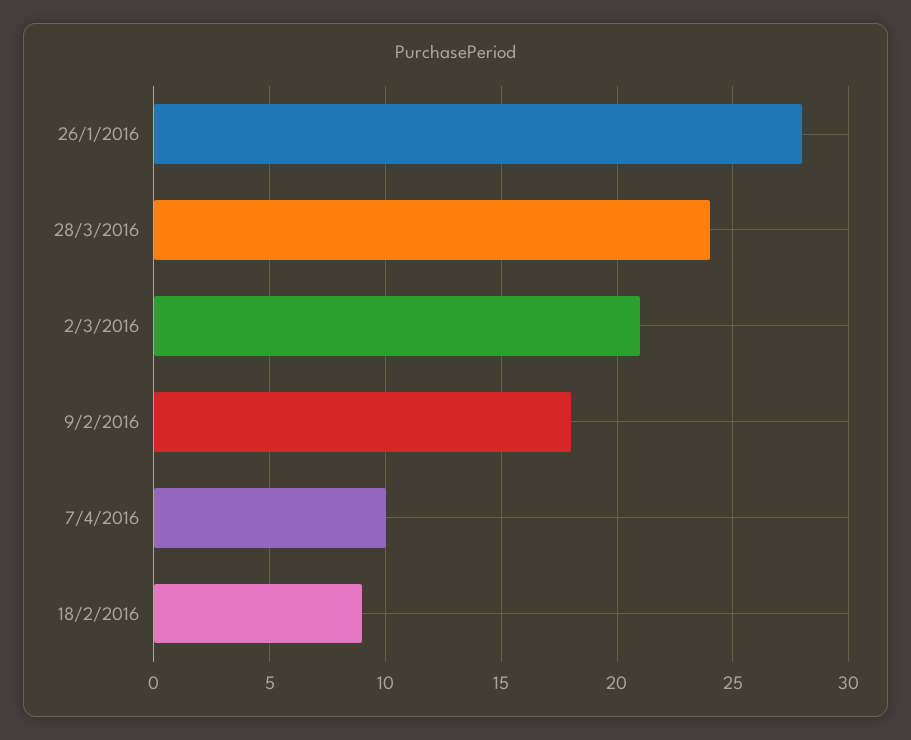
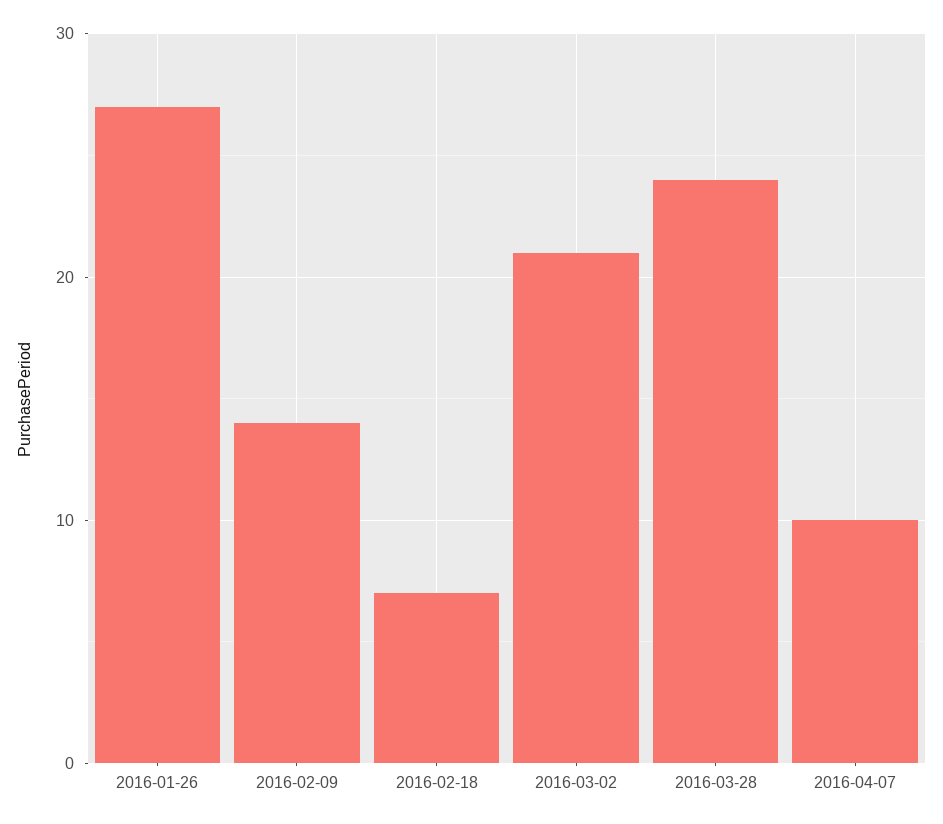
26/1/2016: 28 -> 27
9/2/2016: 18 -> 14
18/2/2016: 9 -> 7

